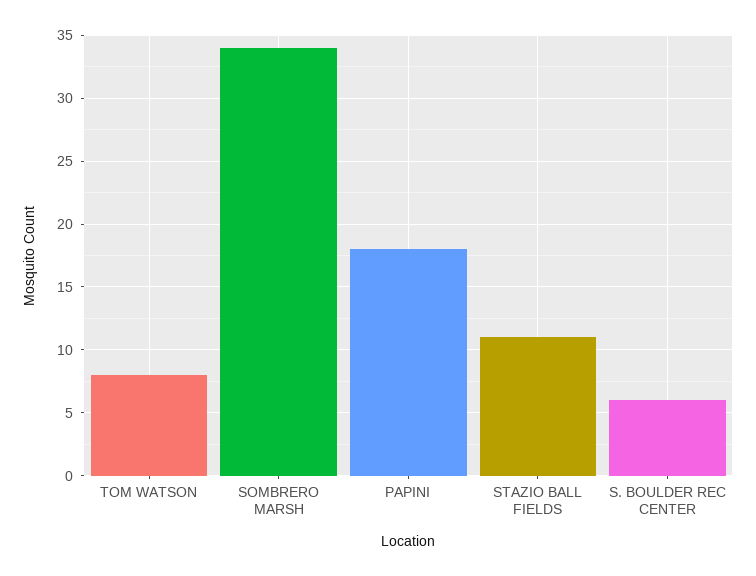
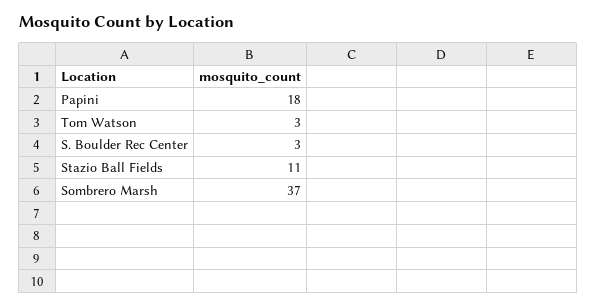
TOM WATSON: 8 -> 3
SOMBRERO MARSH: 34 -> 37
S. BOULDER REC CENTER: 6 -> 3

